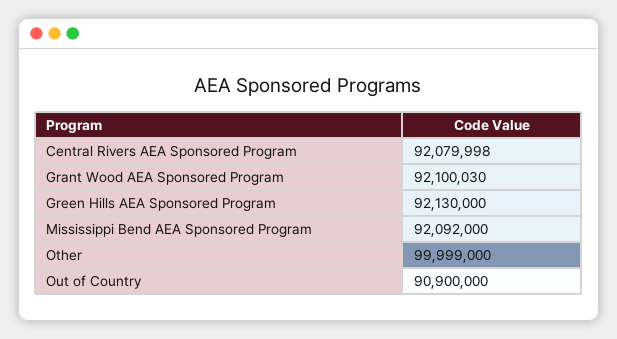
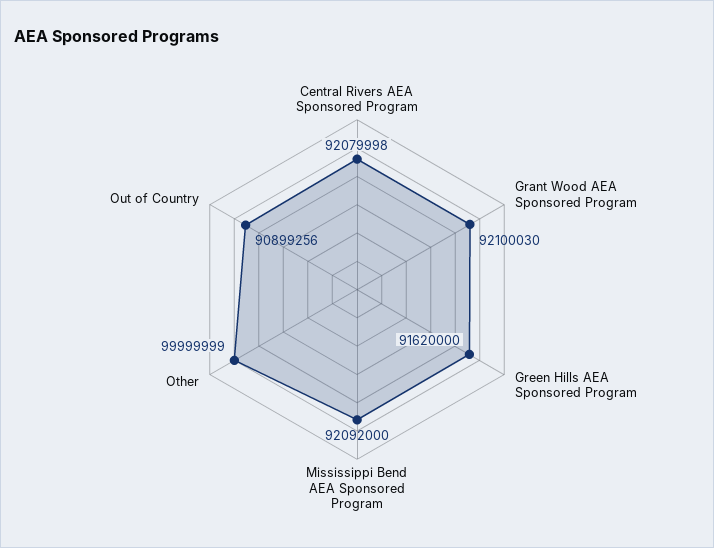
Green Hills AEA Sponsored Program: 92130000 -> 91620000
Other: 99999000 -> 99999999
Out of Country: 90900000 -> 90899256

